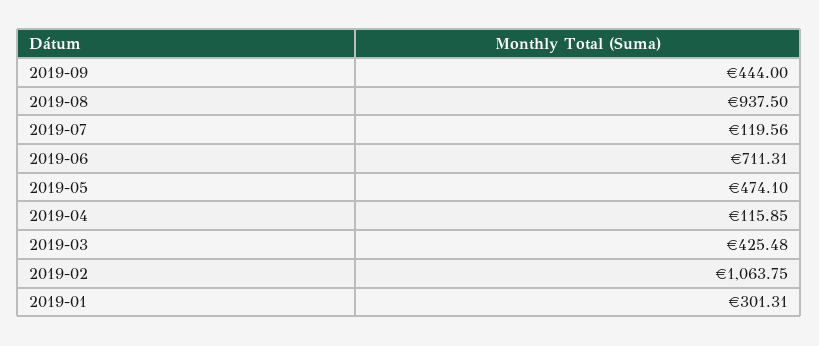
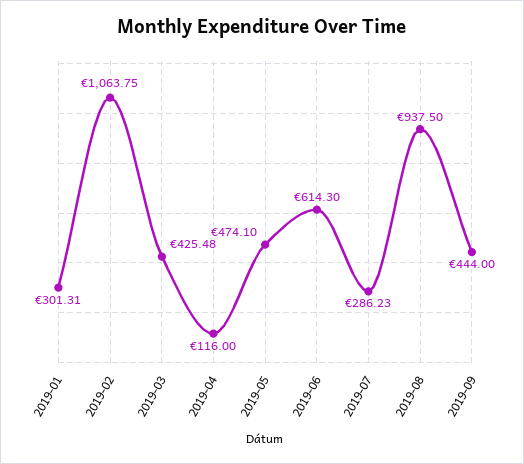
2019-07: 119.56 -> 286.23
2019-06: 711.31 -> 614.3
2019-04: 115.85 -> 116

